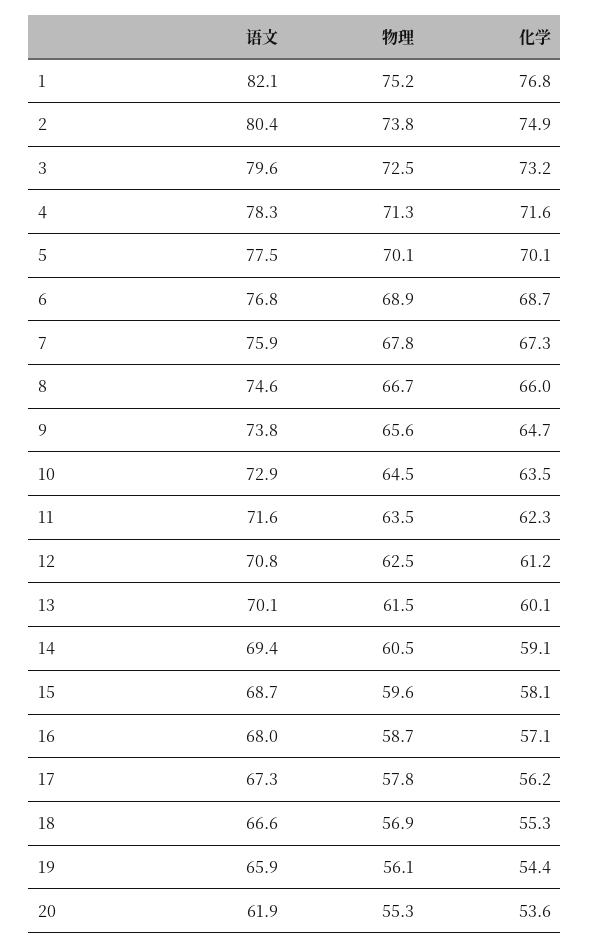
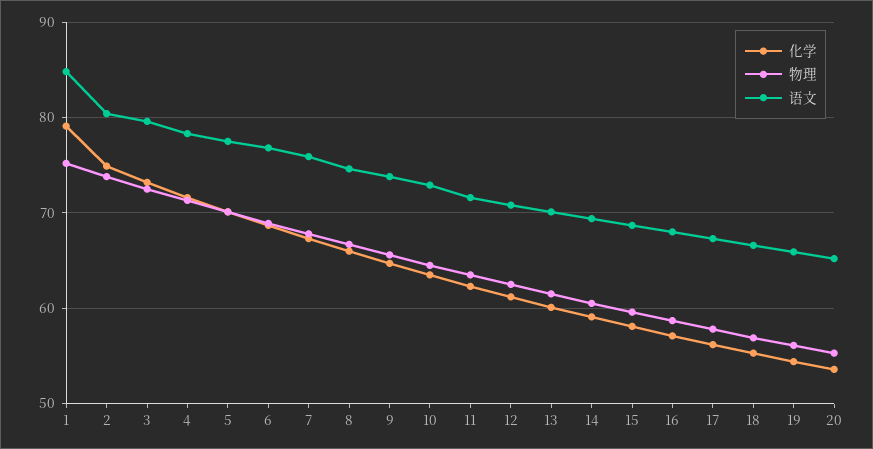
语文, 1: 82.1 -> 85
化学, 1: 76.8 -> 79
语文, 20: 61.9 -> 65

